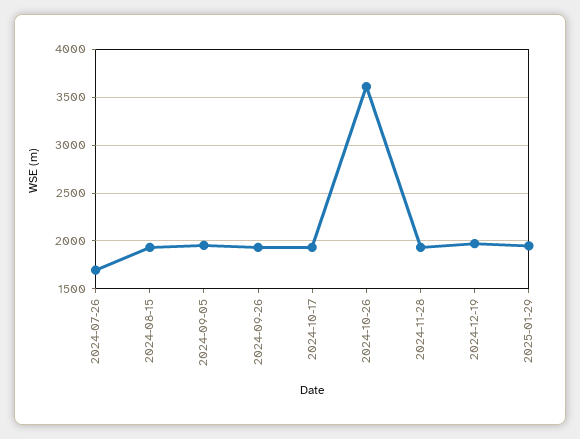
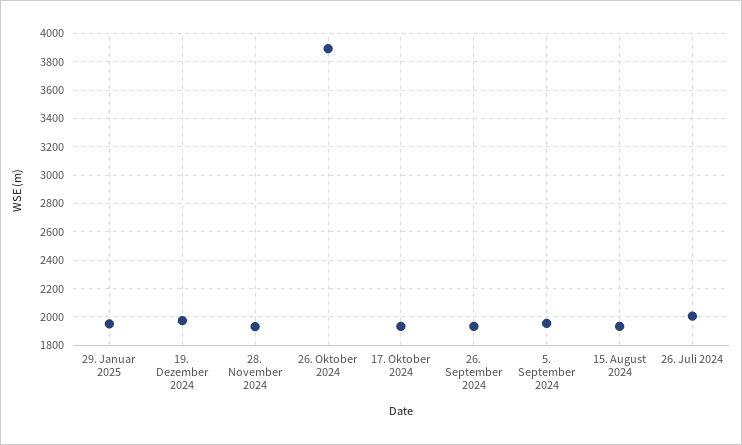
2024-07-26: 1700 -> 2000
2024-10-26: 3600 -> 3900

